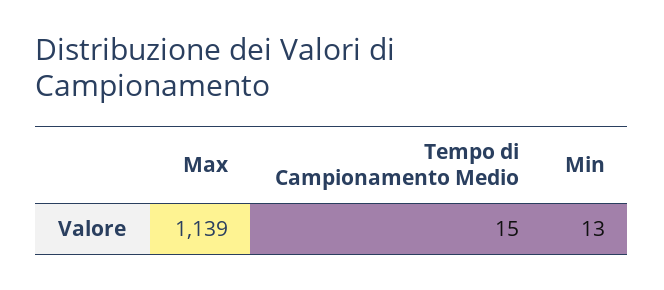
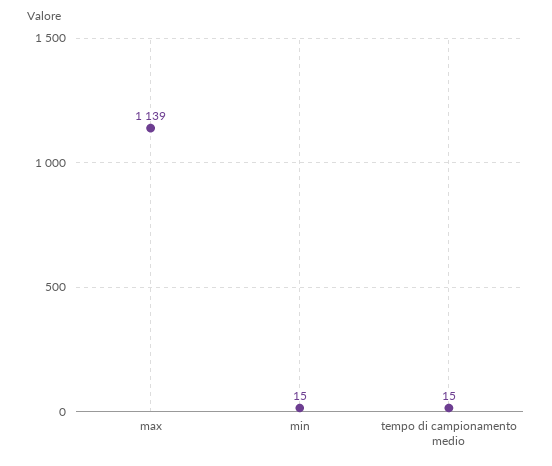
Min: 13 -> 15

